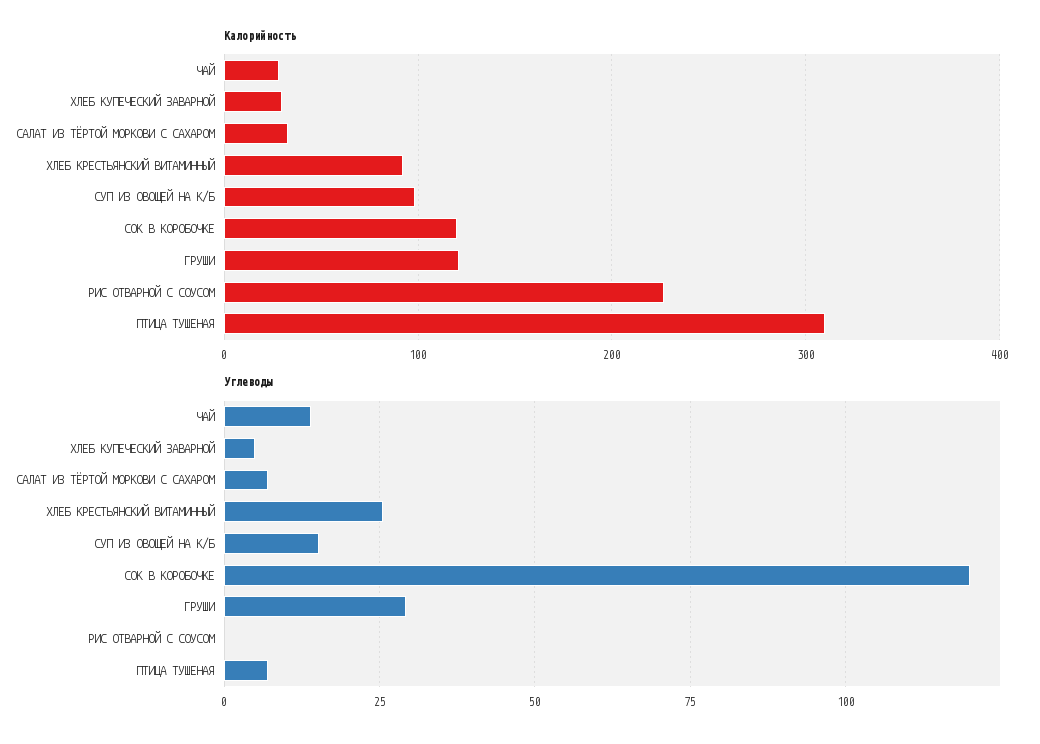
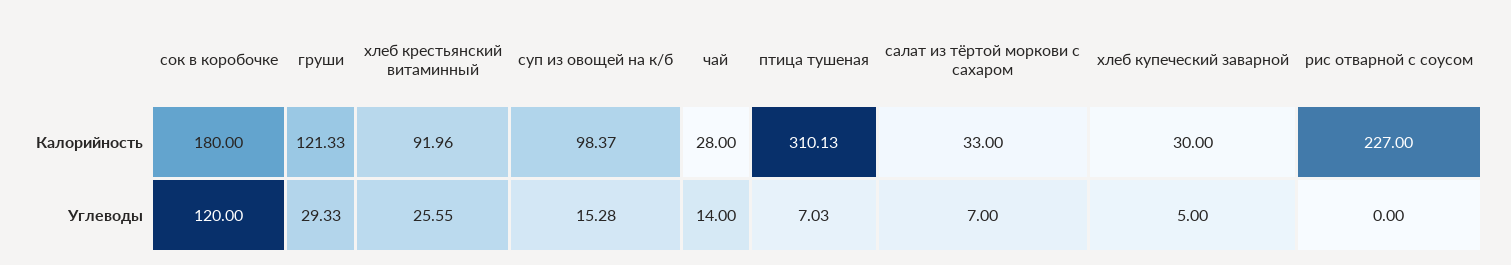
Калорийность, СОК В КОРОБОЧКЕ: 120 -> 180

